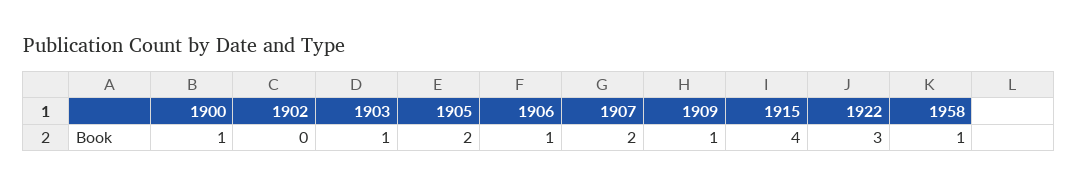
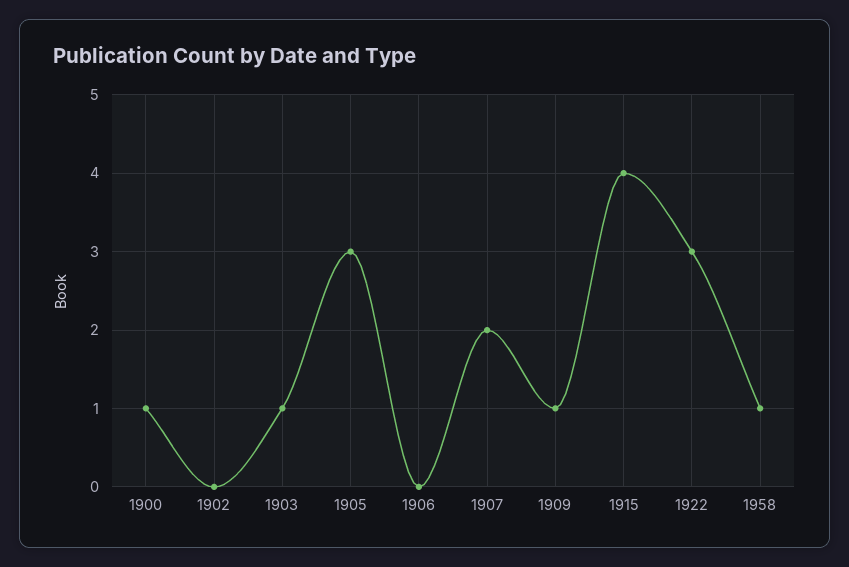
1905: 2 -> 3
1906: 1 -> 0

